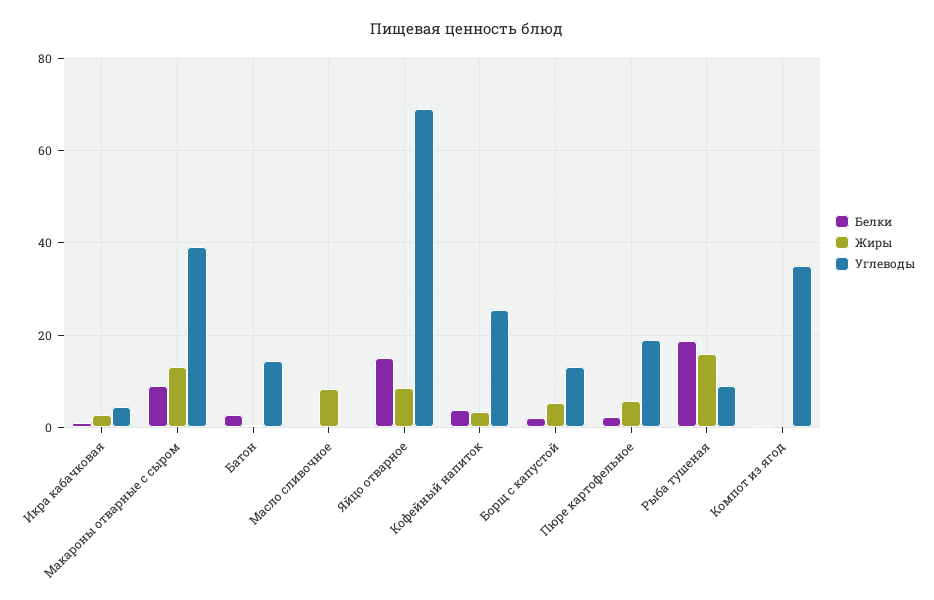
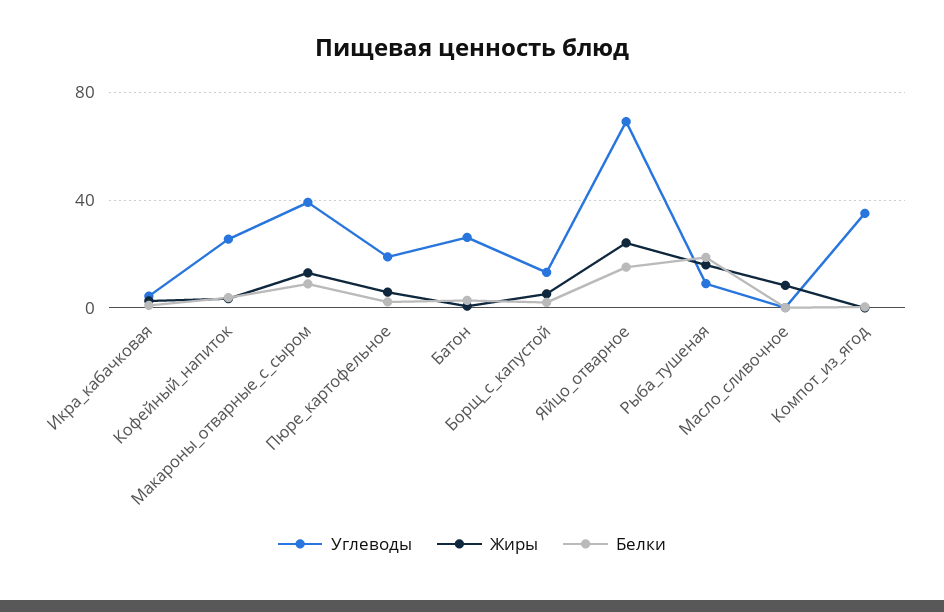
Углеводы, Батон: 14 -> 25
Жиры, Яйцо отварное: 8 -> 25

